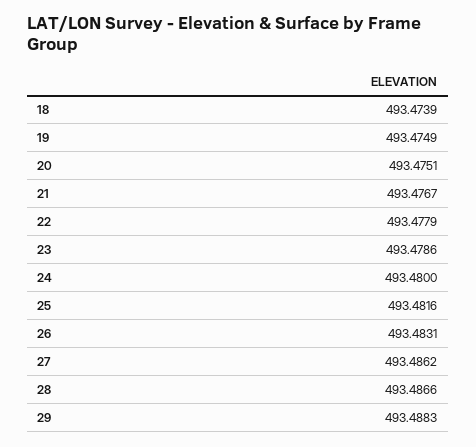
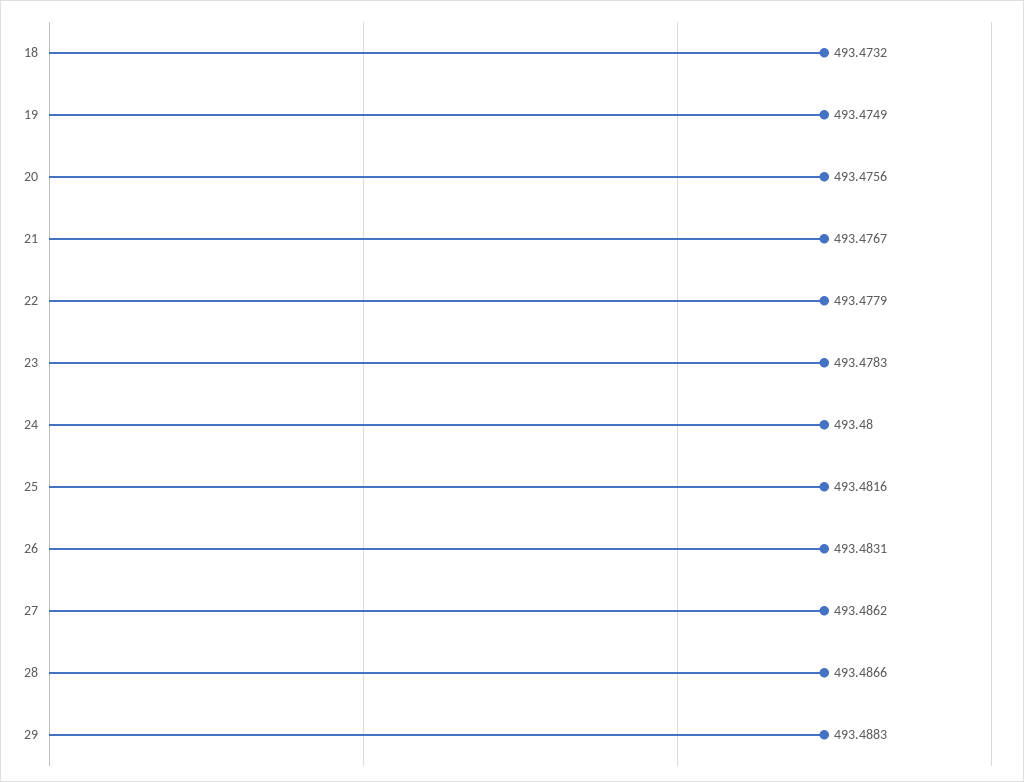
18: 493.4739 -> 493.4732
20: 493.4751 -> 493.4756
23: 493.4786 -> 493.4783

